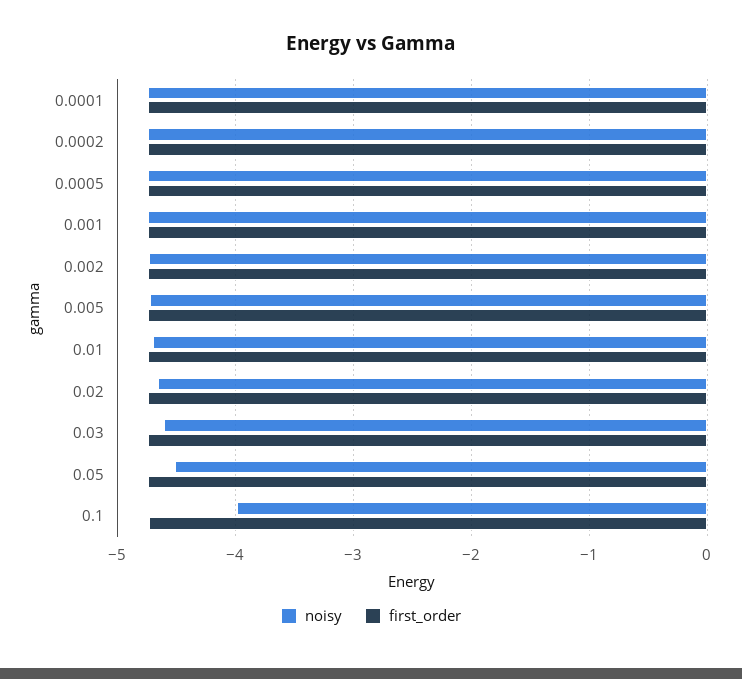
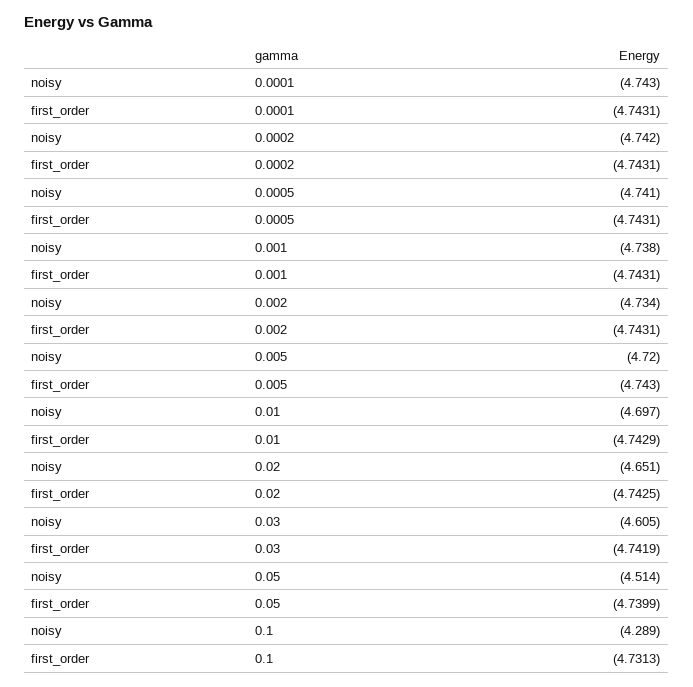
noisy, 0.1: -4 -> -4.289

